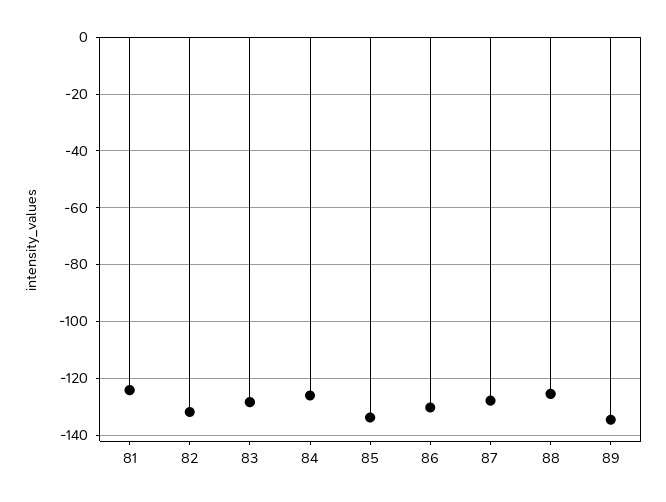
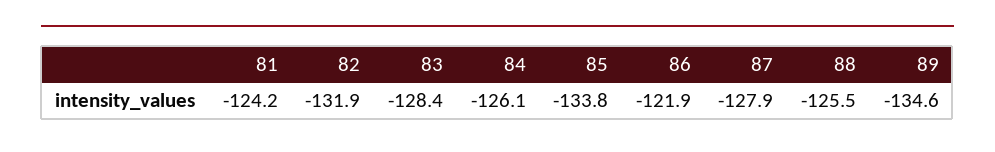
86: -130 -> -121.9

